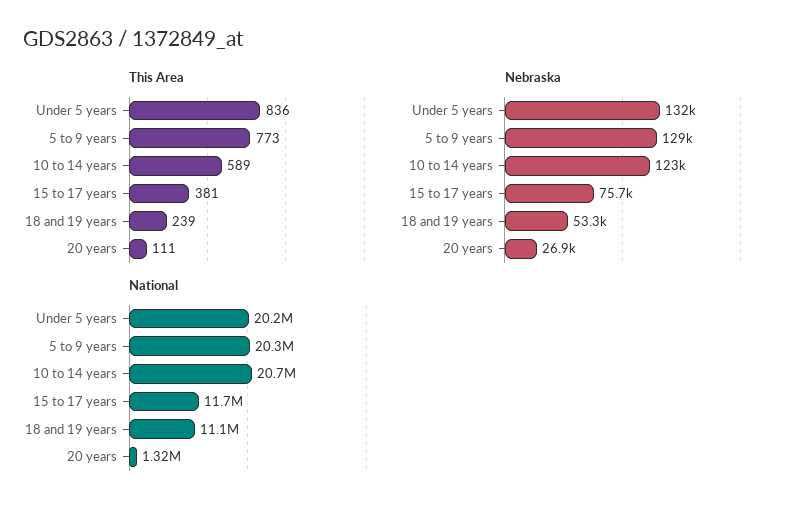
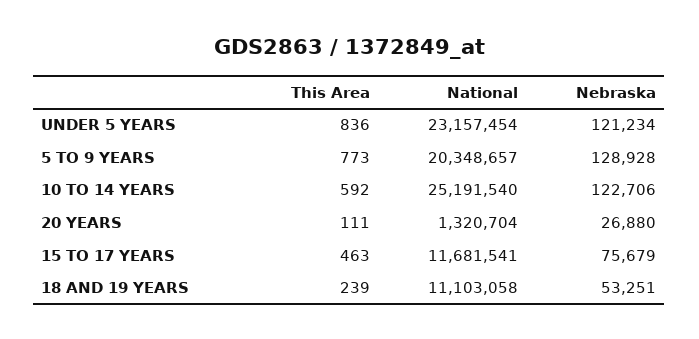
This Area, 10 to 14 years: 589 -> 592
This Area, 15 to 17 years: 381 -> 463
Nebraska, Under 5 years: 132000 -> 121234
National, Under 5 years: 20200000 -> 23157454
National, 10 to 14 years: 20700000 -> 25191540

